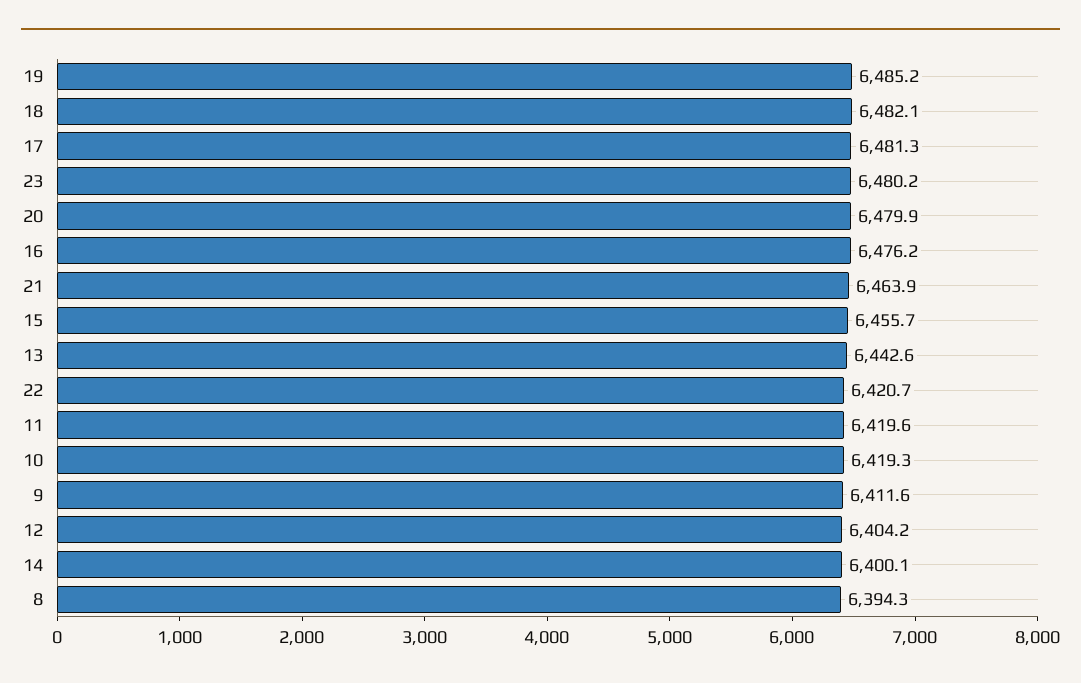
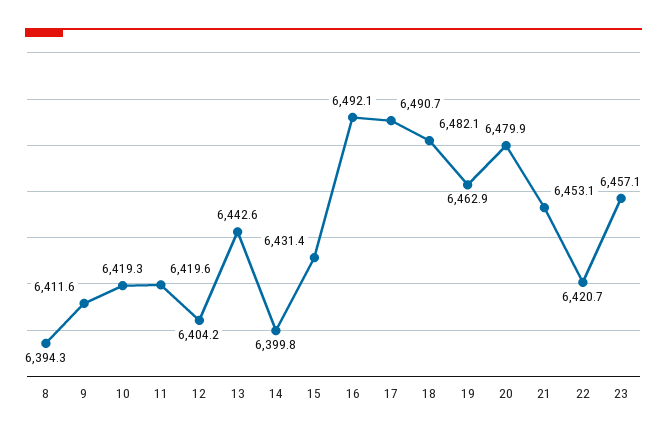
19: 6485.2 -> 6462.9
17: 6481.3 -> 6490.7
23: 6480.2 -> 6457.1
16: 6476.2 -> 6492.1
21: 6463.9 -> 6453.1
15: 6455.7 -> 6431.4
14: 6400.1 -> 6399.8

